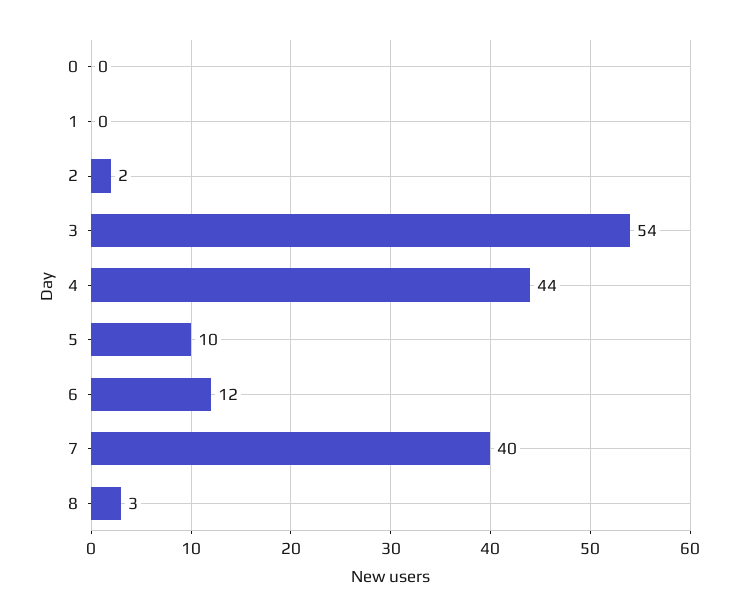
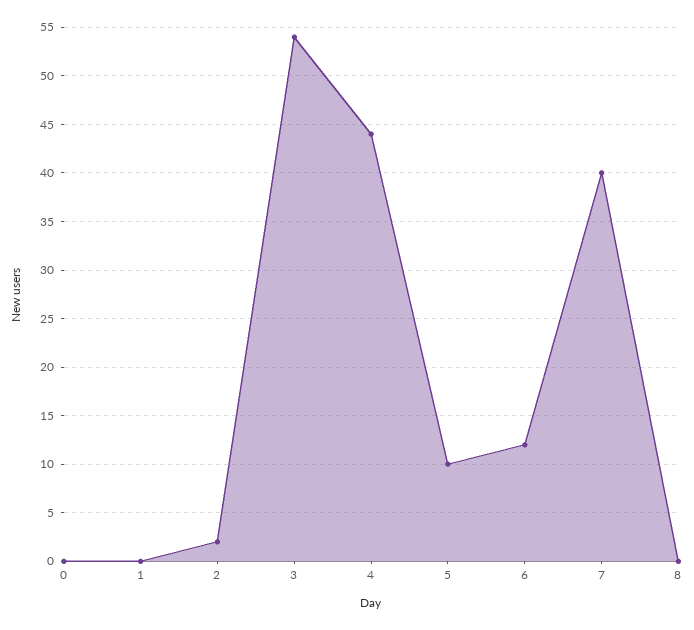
8: 3 -> 0

